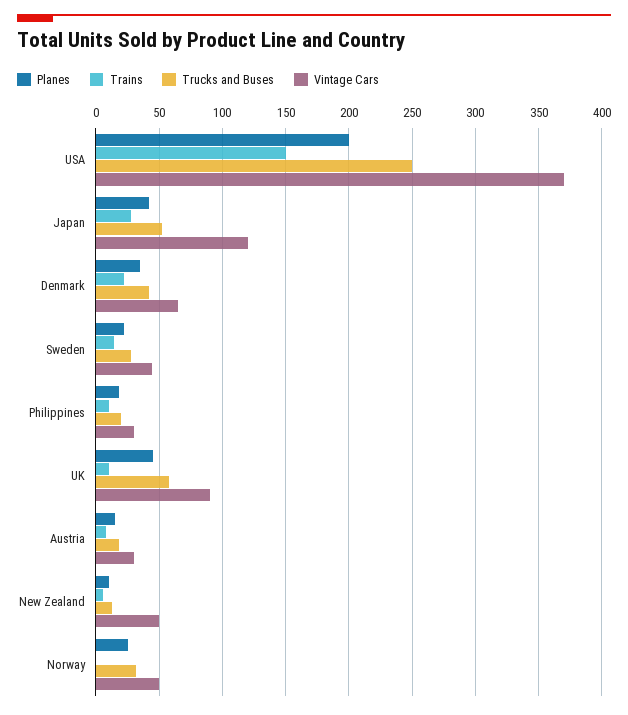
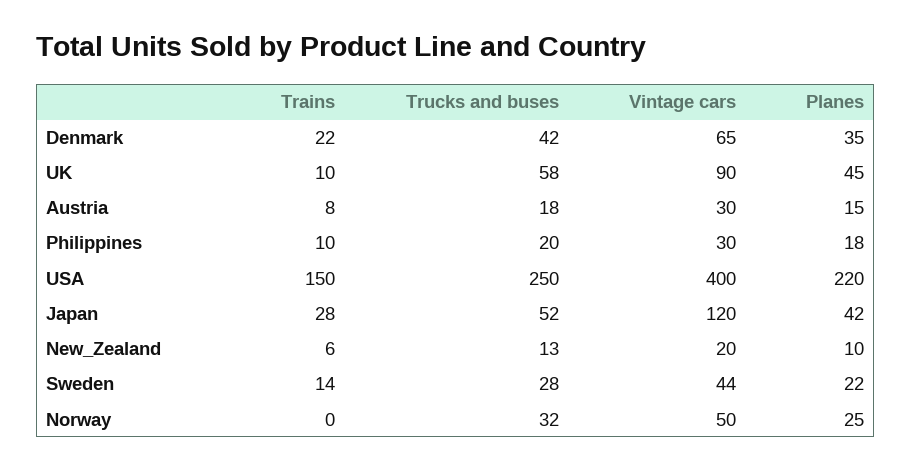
Planes, USA: 200 -> 220
Vintage Cars, USA: 370 -> 400
Vintage Cars, New Zealand: 50 -> 20

